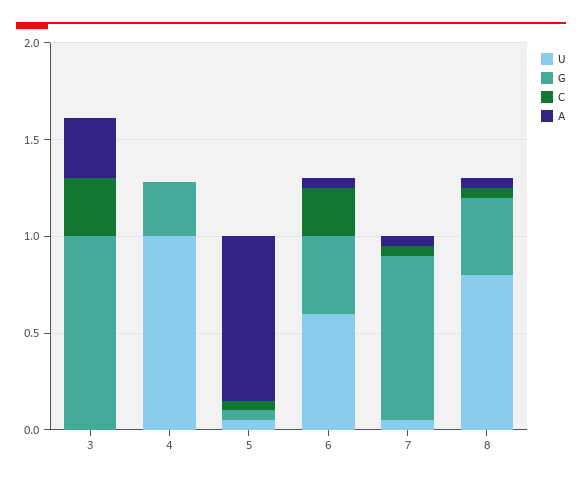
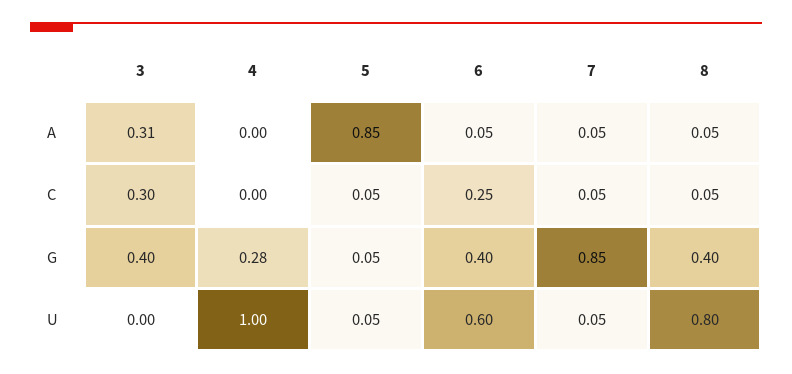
G, 3: 1 -> 0.4

